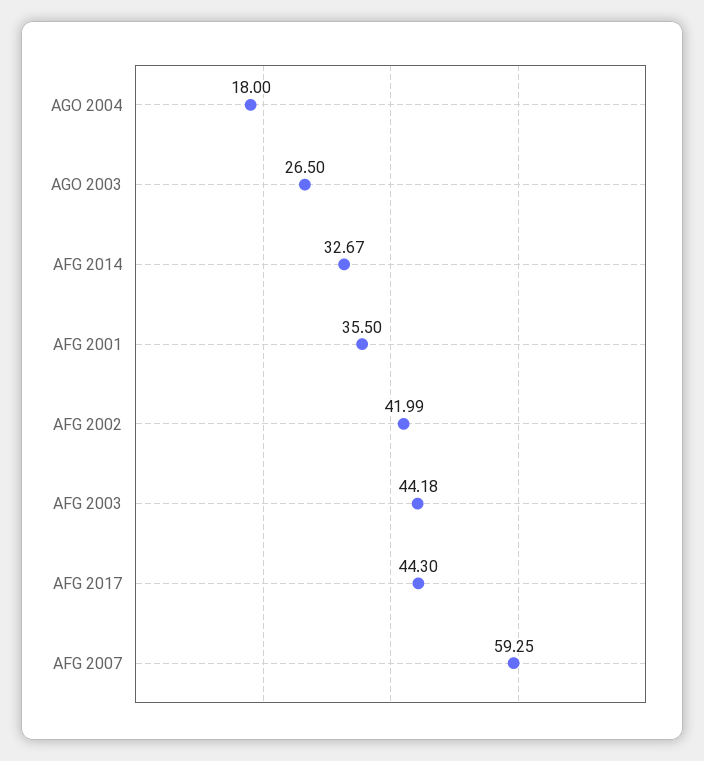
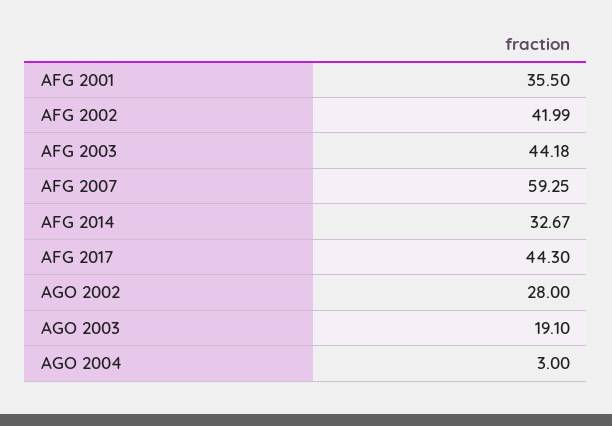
AGO 2004: 18 -> 3
AGO 2003: 26.5 -> 19.1
AGO 2002: none -> 28

